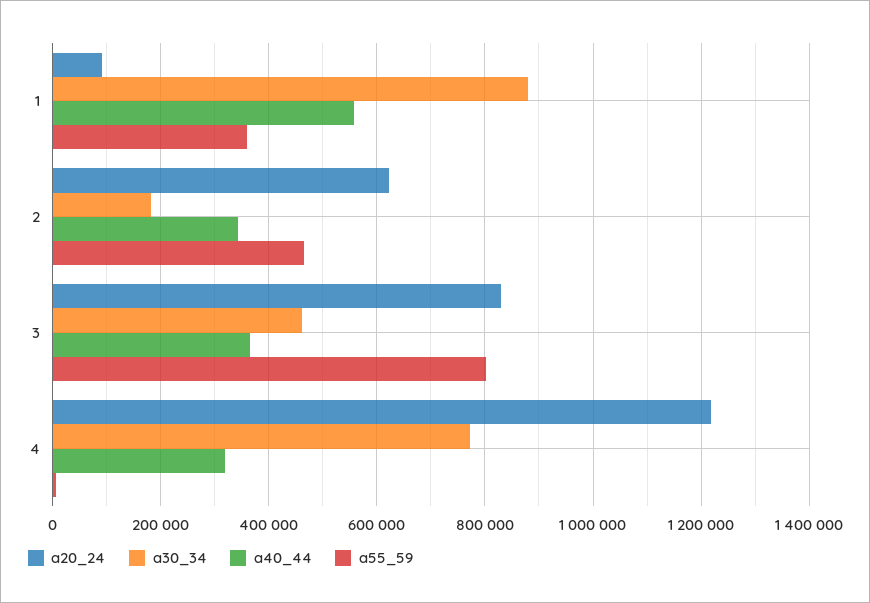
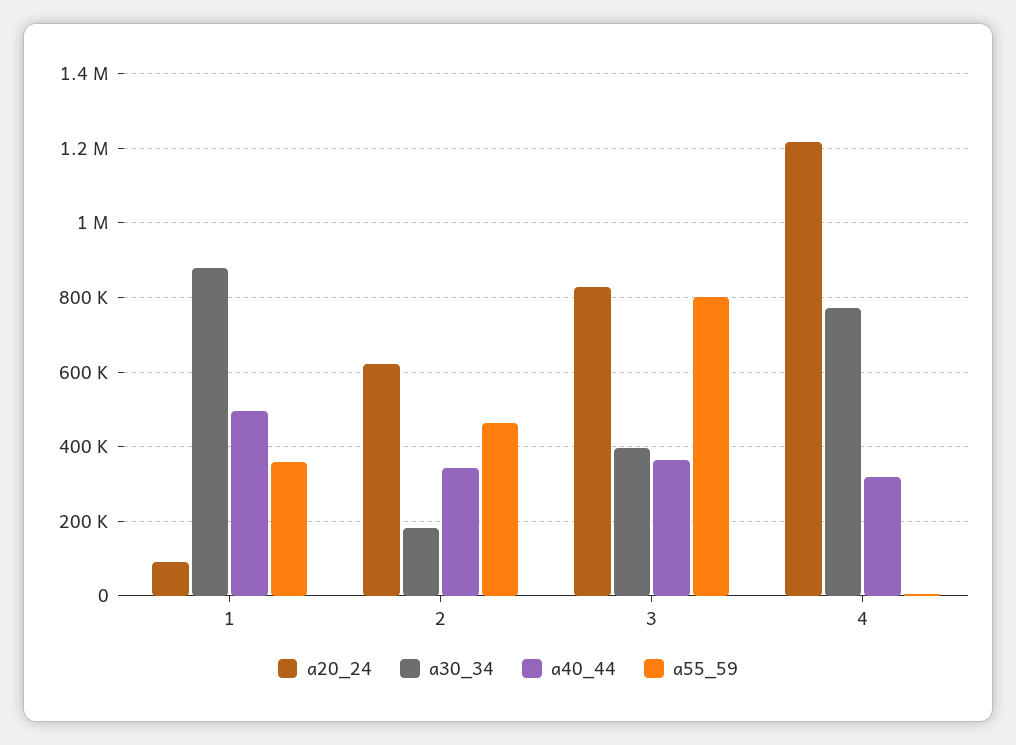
a40_44, 1: 560000 -> 500000
a30_34, 3: 460000 -> 400000

